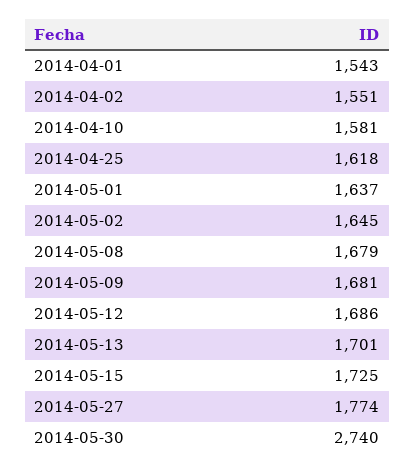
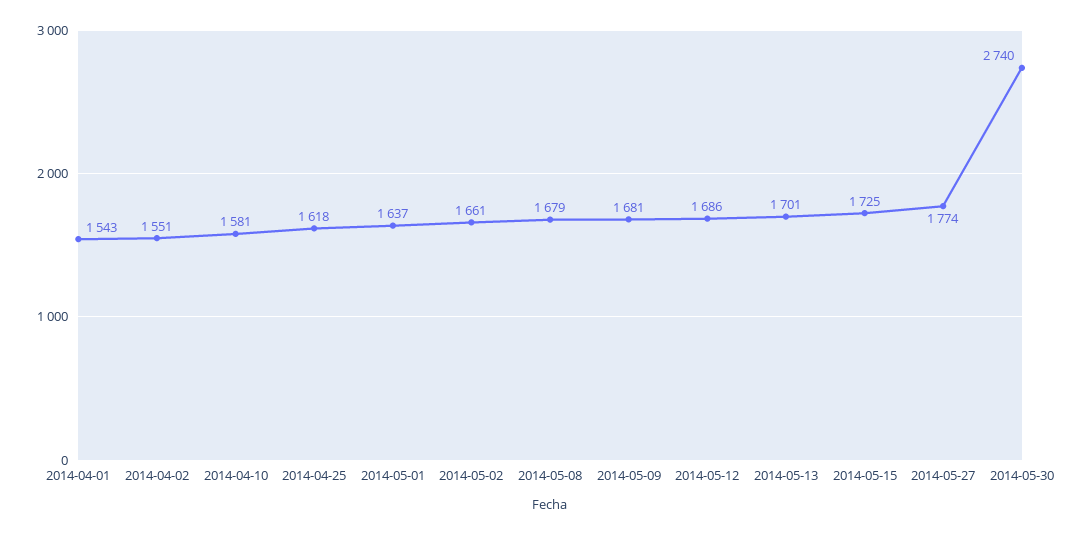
2014-05-02: 1645 -> 1661

